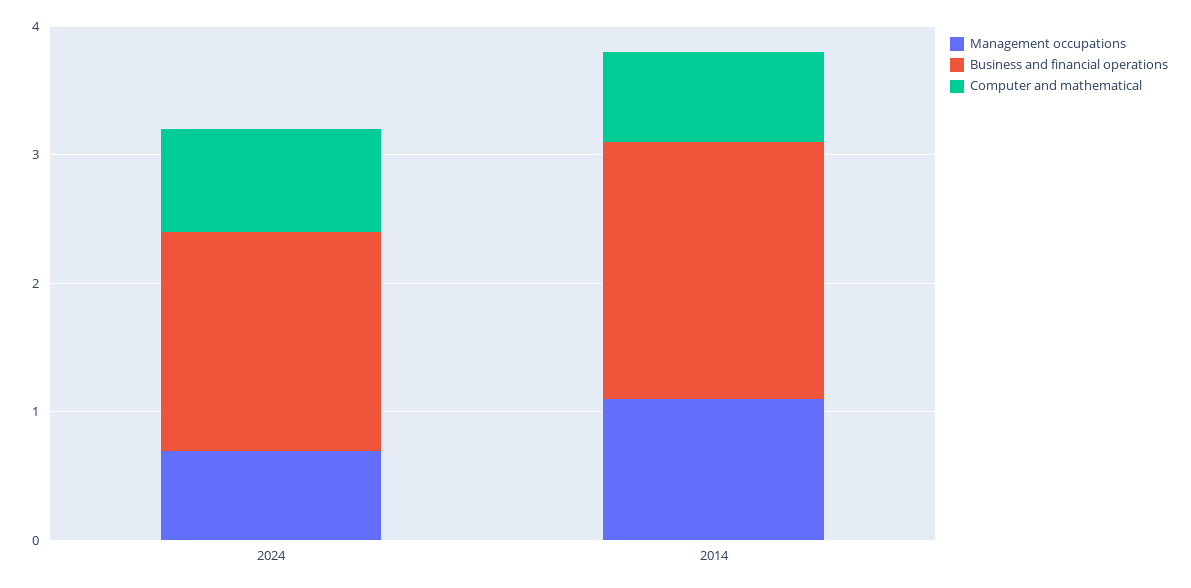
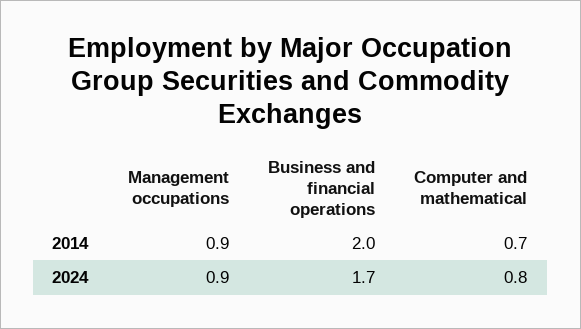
Management occupations, 2024: 0.7 -> 0.9
Management occupations, 2014: 1.1 -> 0.9

